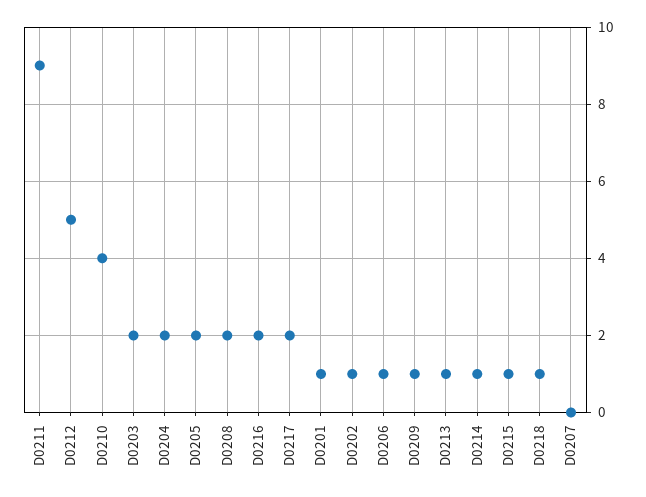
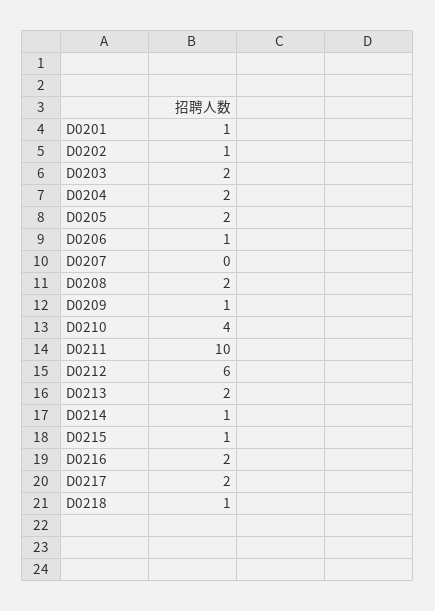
D0211: 9 -> 10
D0212: 5 -> 6
D0213: 1 -> 2

